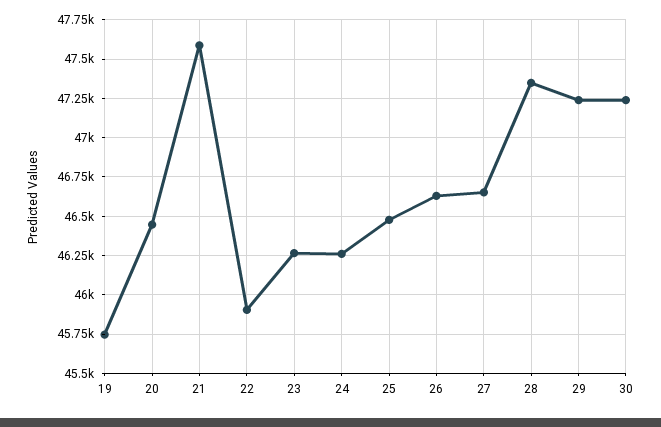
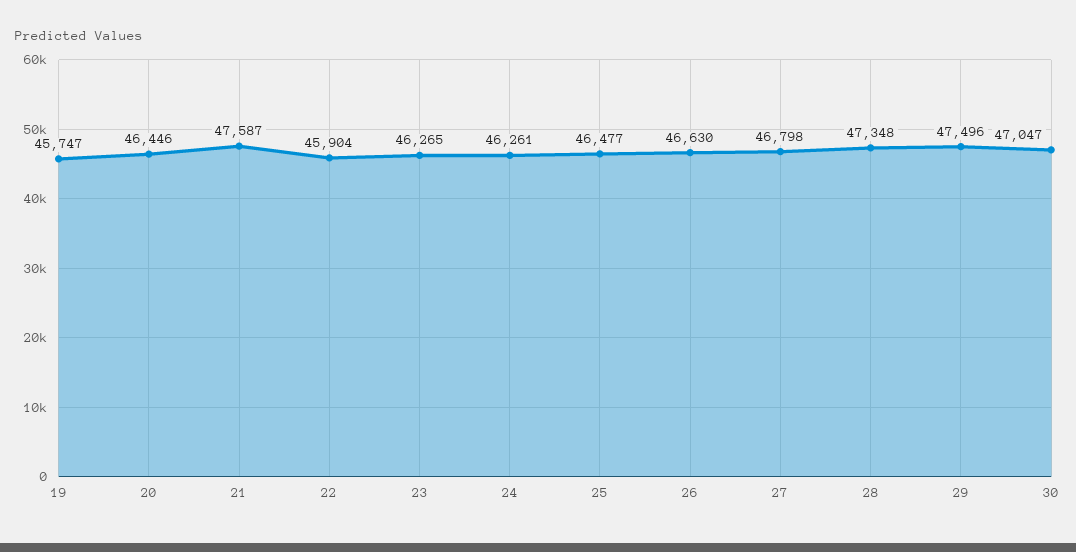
27: 46650 -> 46798
29: 47250 -> 47496
30: 47250 -> 47047

